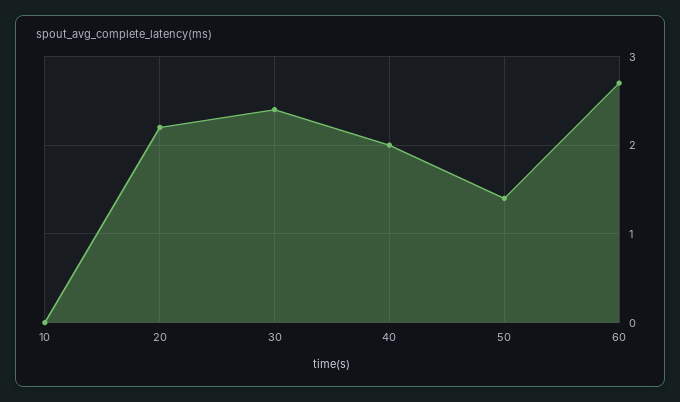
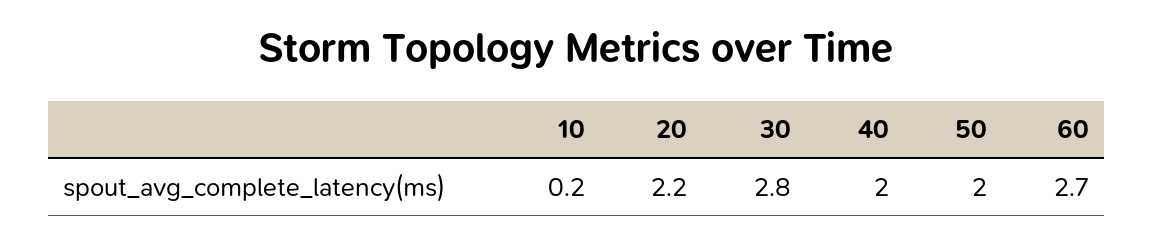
10: 0 -> 0.2
30: 2.4 -> 2.8
50: 1.4 -> 2

